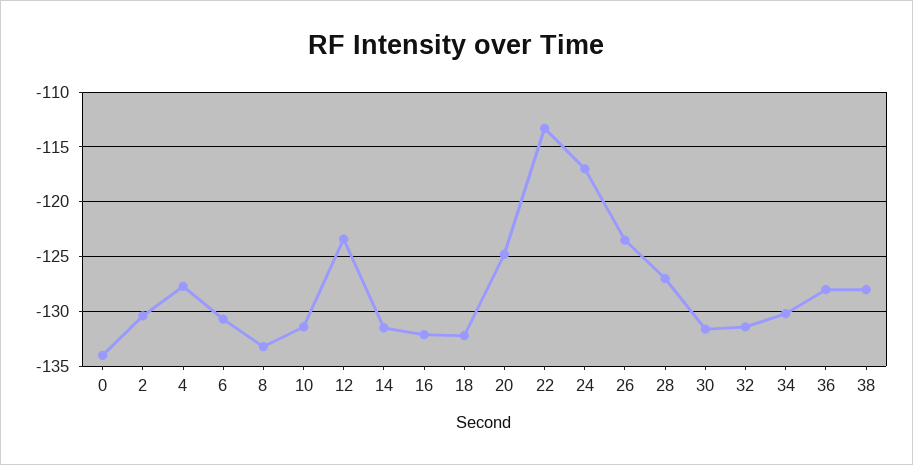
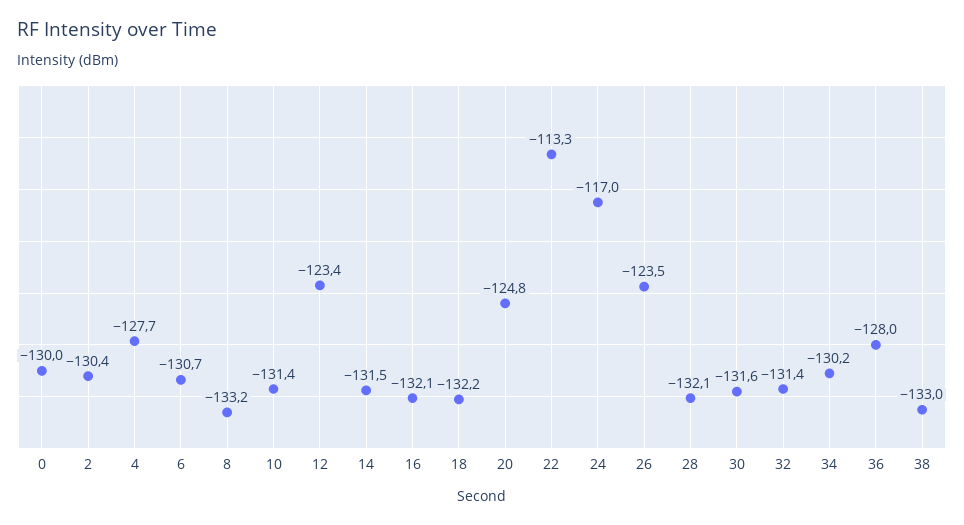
0: -134 -> -130
28: -127 -> -132.1
38: -128 -> -133

